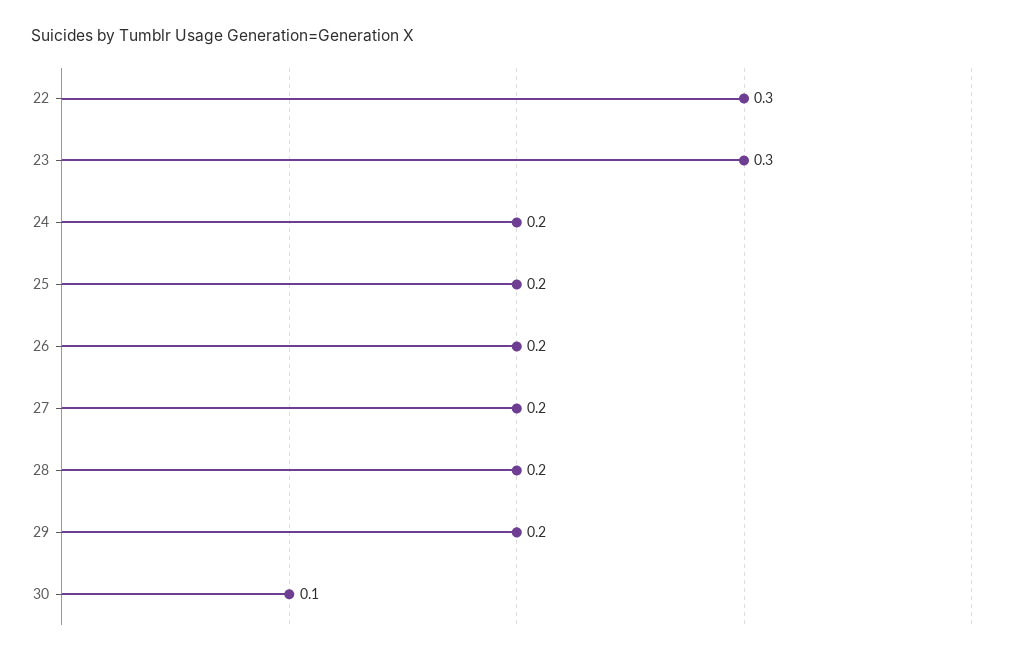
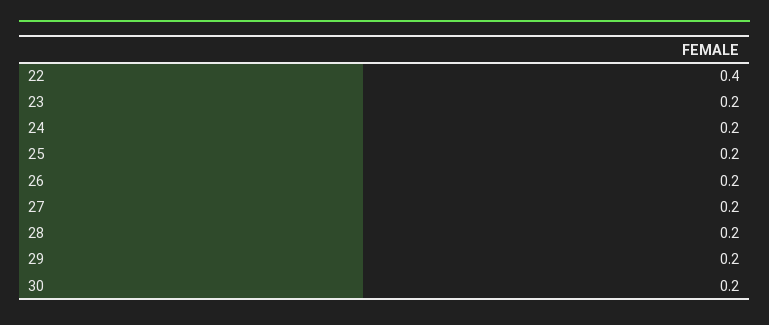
22: 0.3 -> 0.4
23: 0.3 -> 0.2
30: 0.1 -> 0.2

